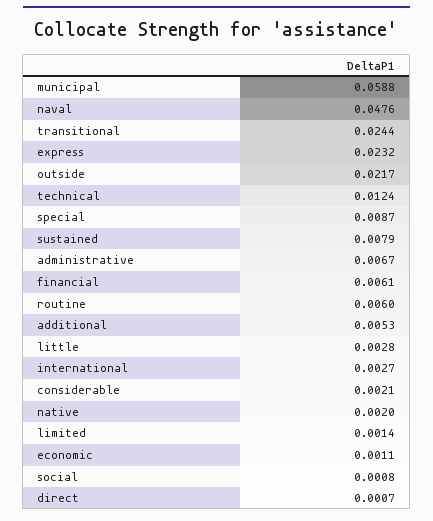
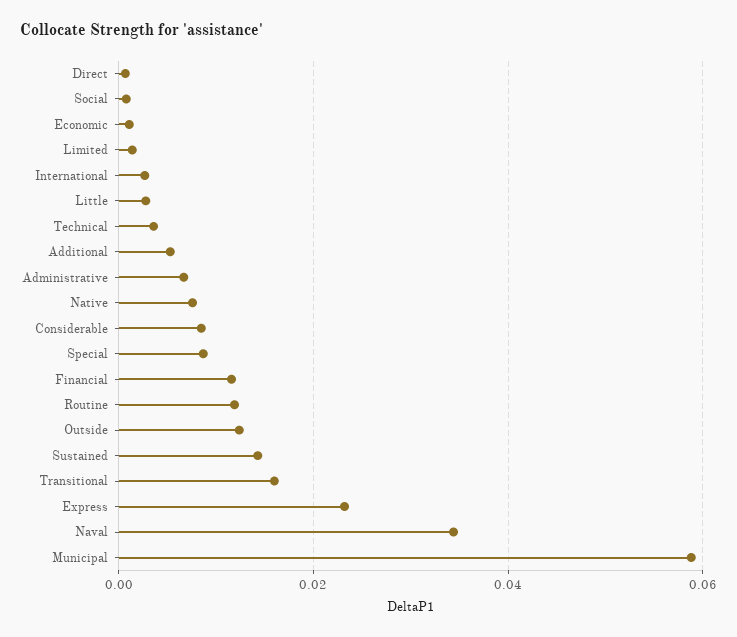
naval: 0.0476 -> 0.034
transitional: 0.0244 -> 0.016
outside: 0.0217 -> 0.012
technical: 0.0124 -> 0.004
sustained: 0.0079 -> 0.014
financial: 0.0061 -> 0.012
routine: 0.006 -> 0.012
considerable: 0.0021 -> 0.008
native: 0.002 -> 0.008

